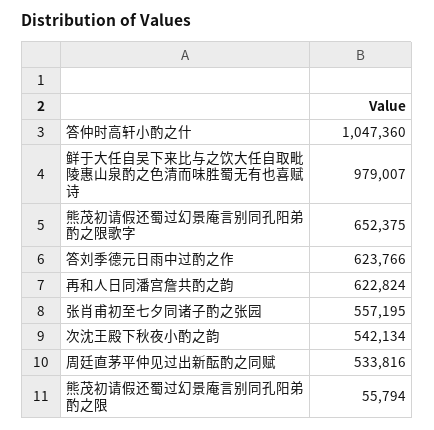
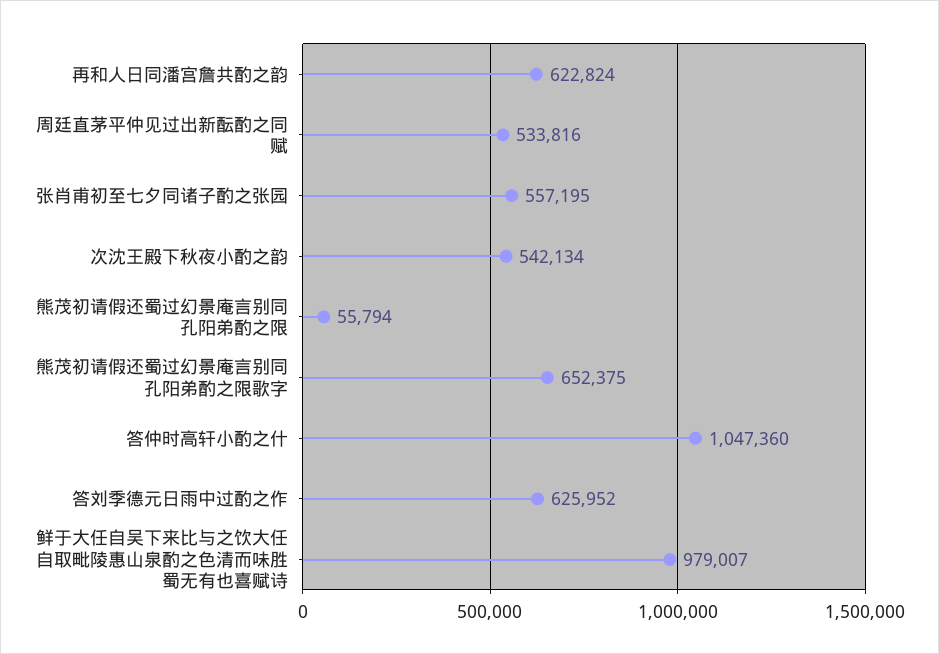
答刘季德元日雨中过酌之作: 623766 -> 625952

